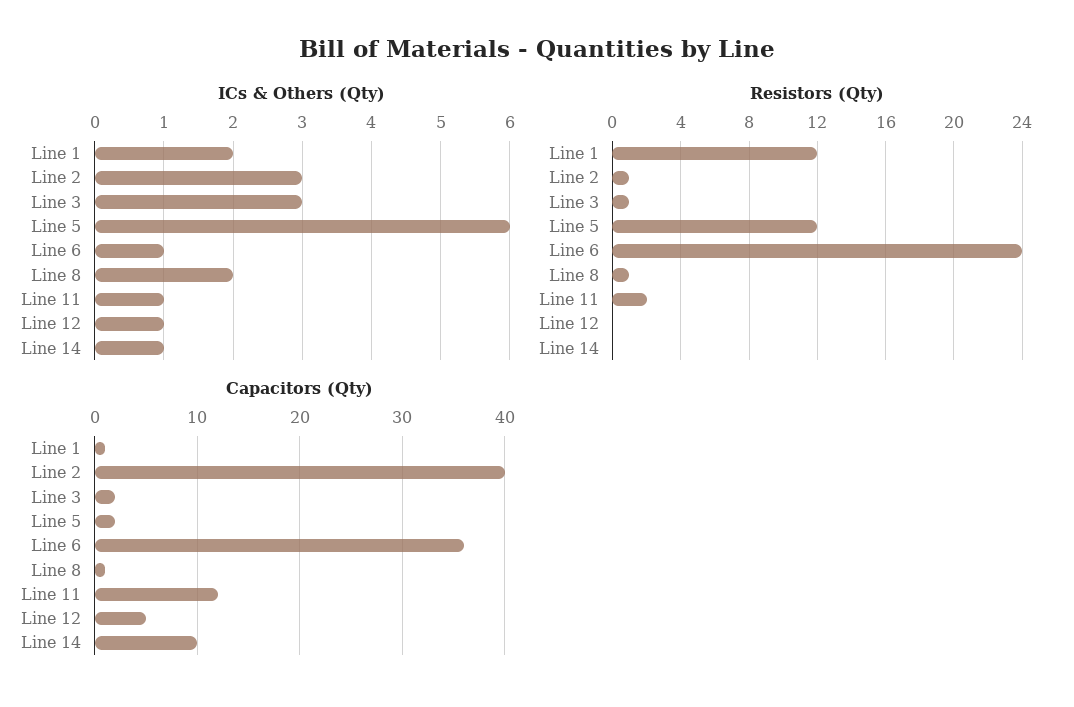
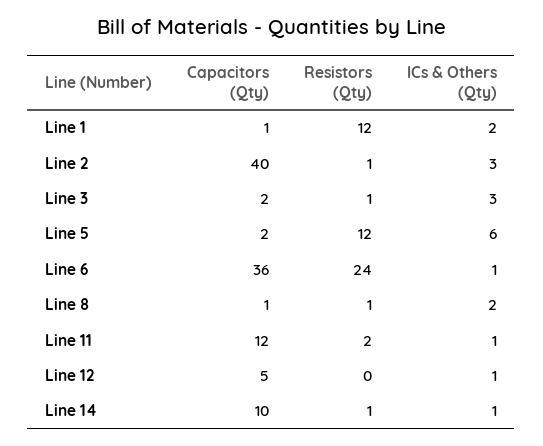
Resistors (Qty), Line 14: 0 -> 1

